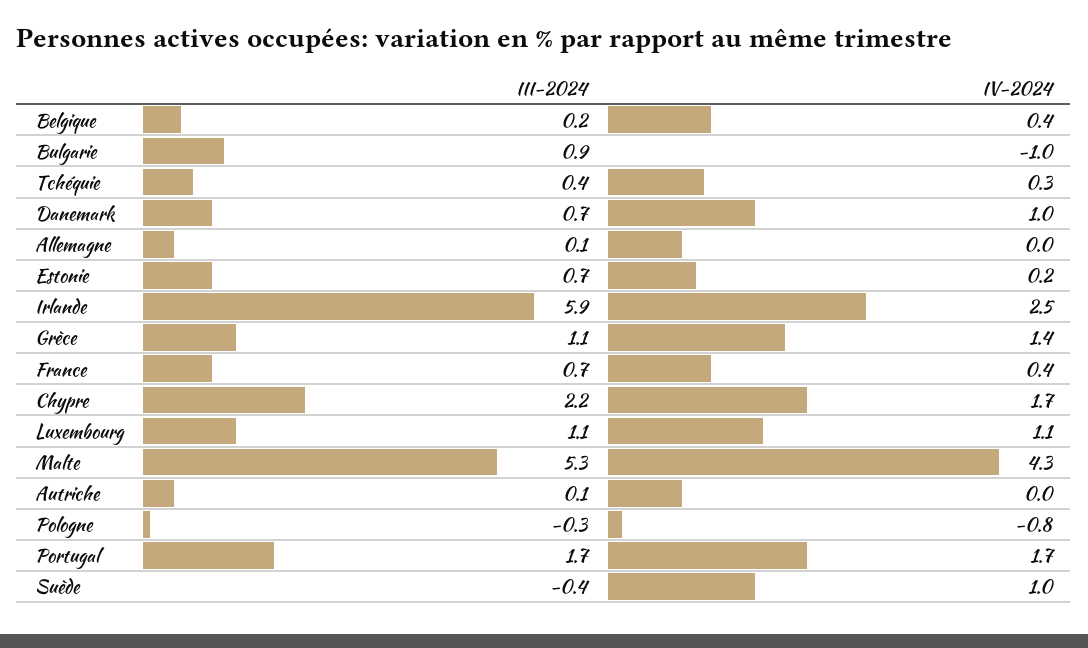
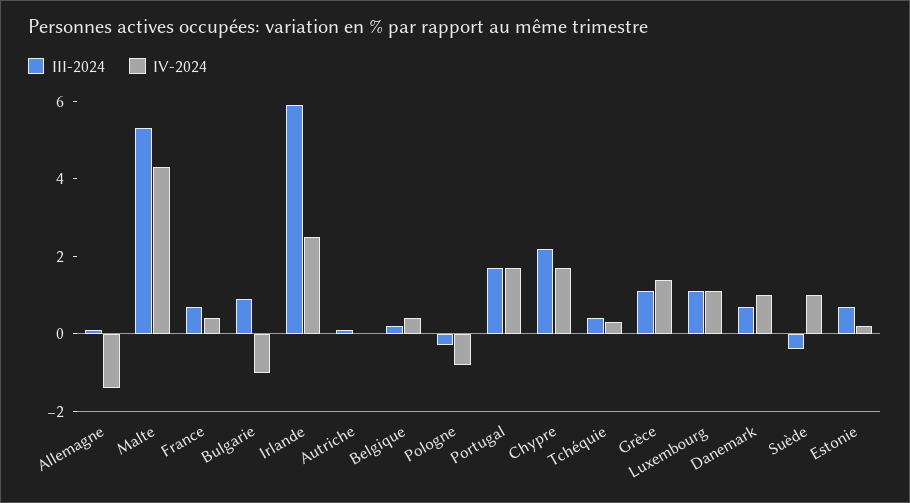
IV-2024, Allemagne: 0 -> -1.5

